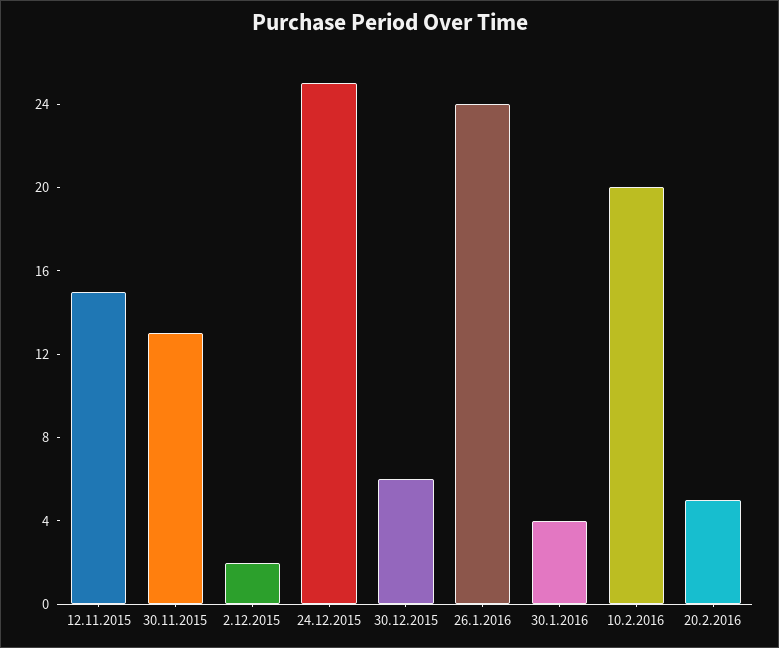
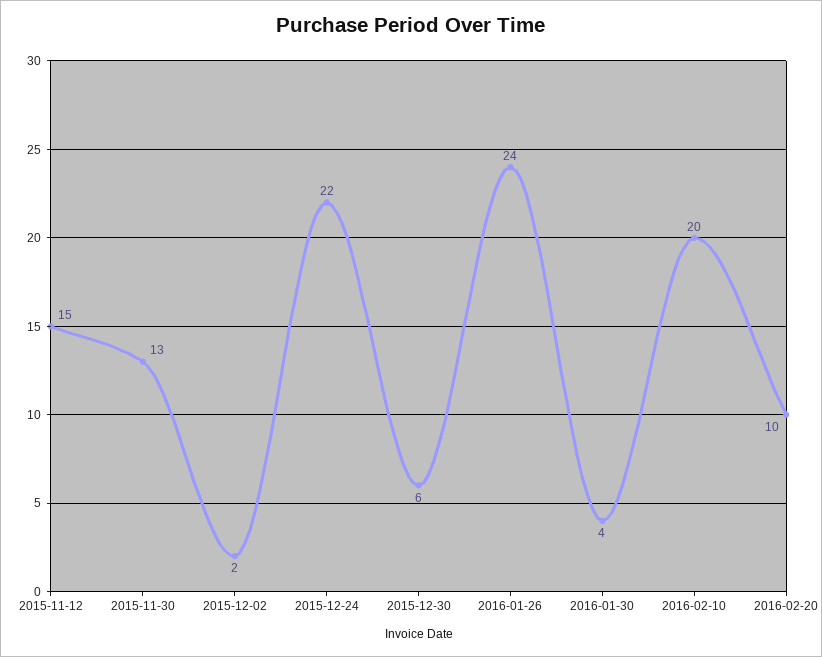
24.12.2015: 25 -> 22
20.2.2016: 5 -> 10

